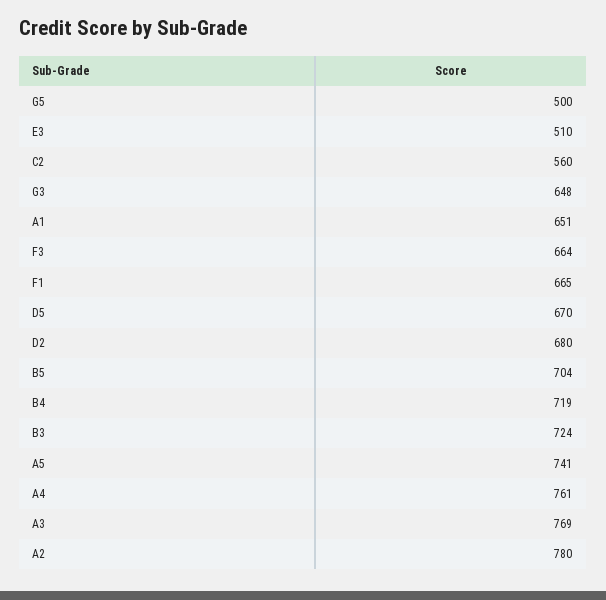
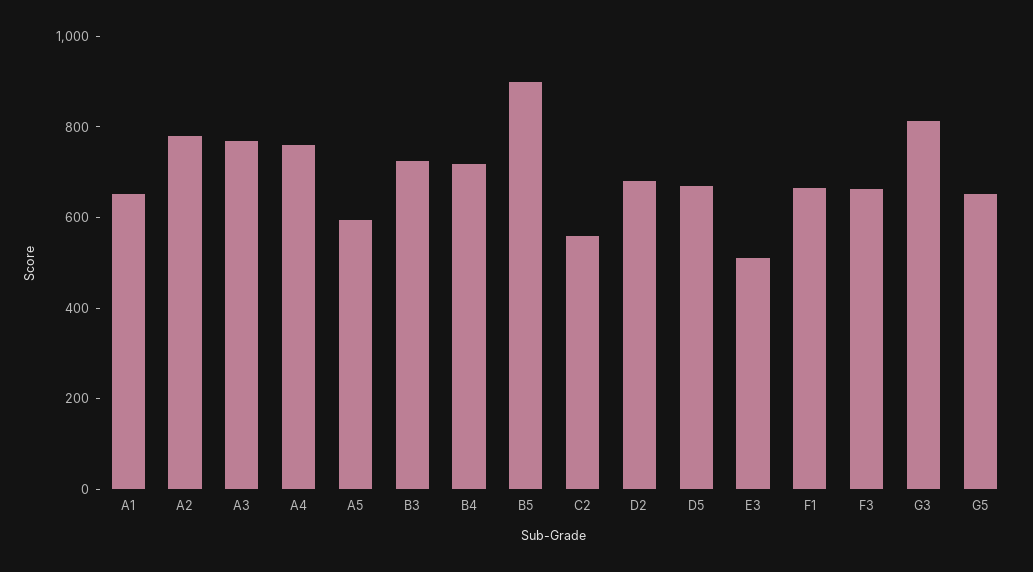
G5: 500 -> 650
G3: 648 -> 800
B5: 704 -> 900
A5: 741 -> 600

